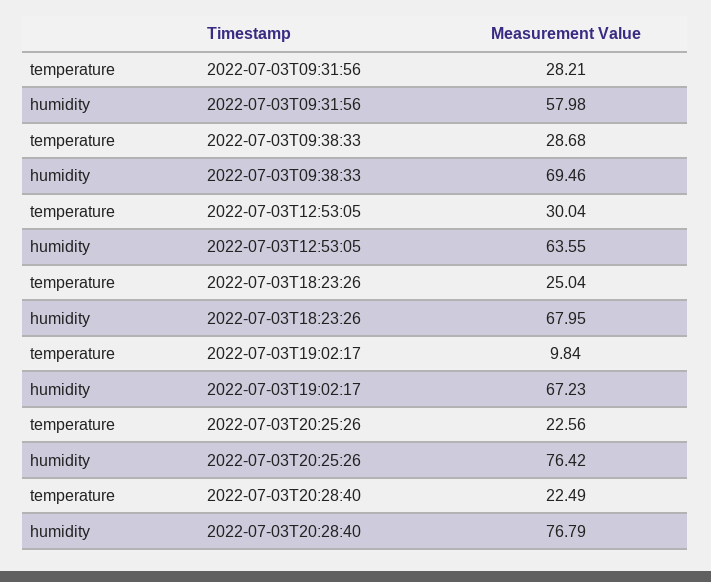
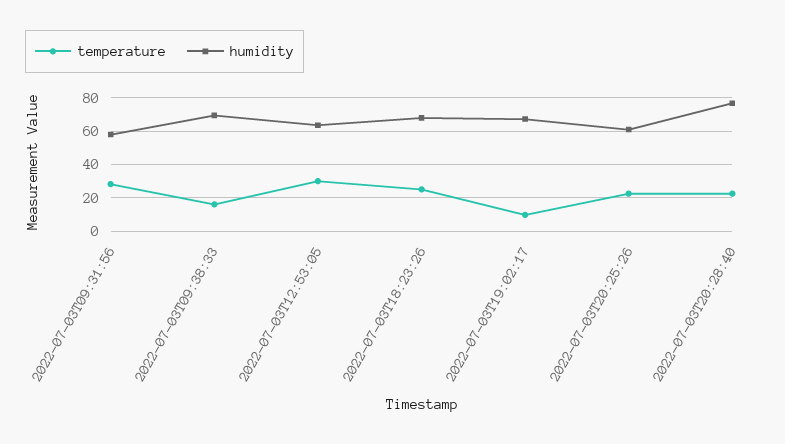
temperature, 2022-07-03T09:38:33: 28.68 -> 15
humidity, 2022-07-03T20:25:26: 76.42 -> 60

